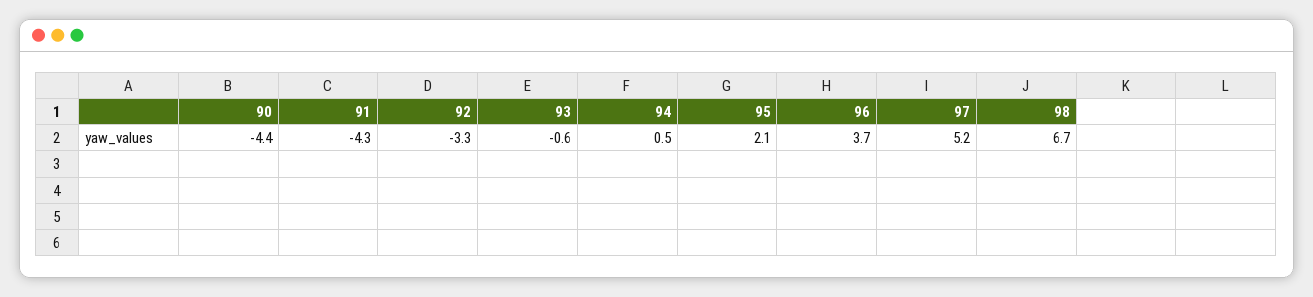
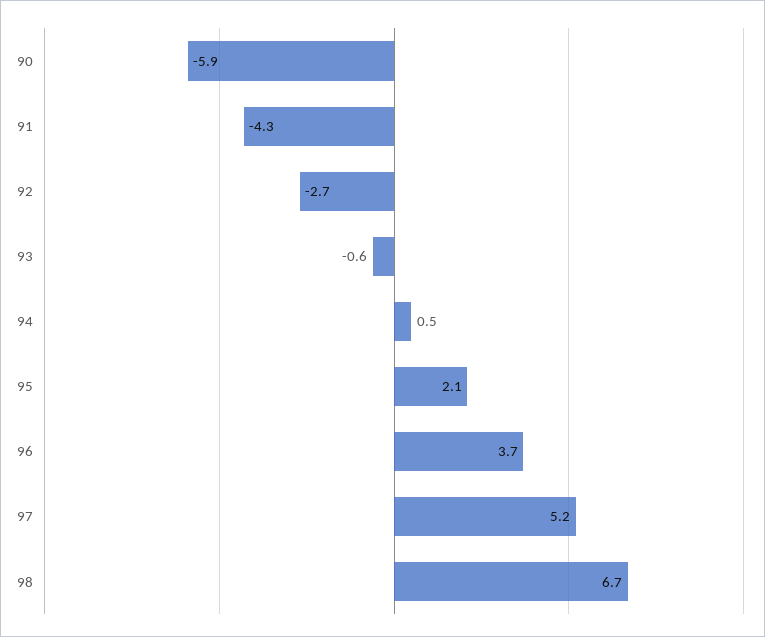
90: -4.4 -> -5.9
92: -3.3 -> -2.7

